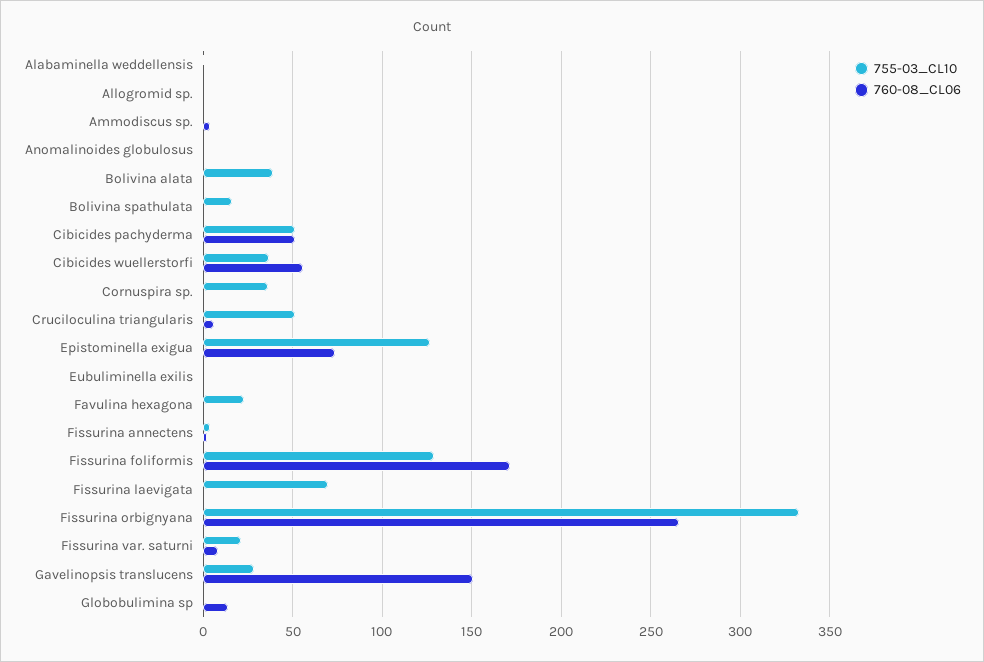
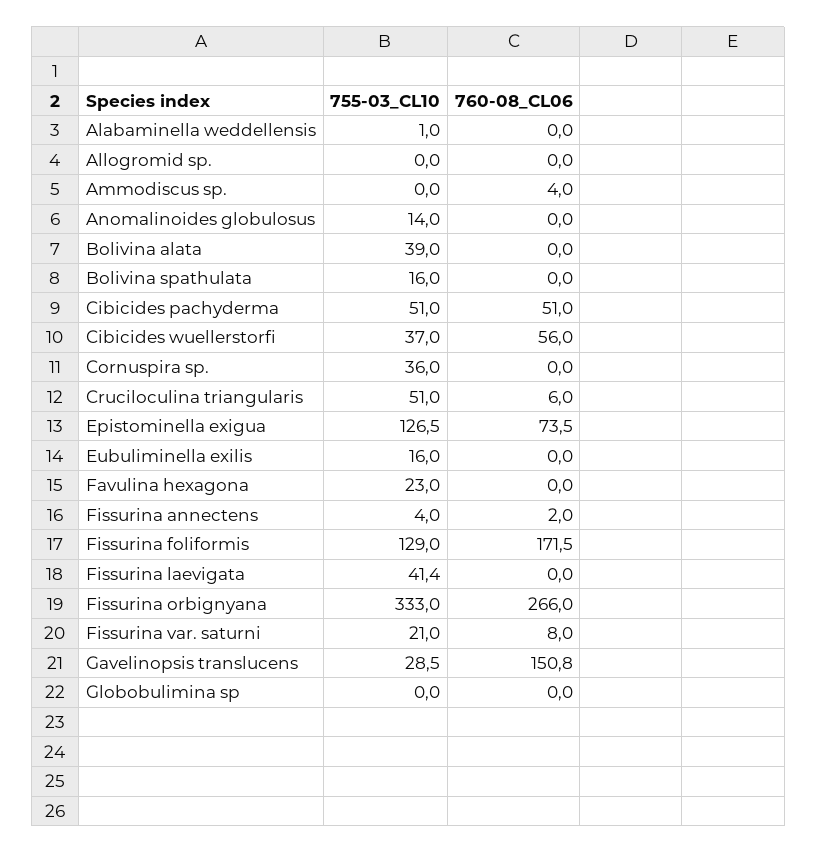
755-03_CL10, Anomalinoides globulosus: 0 -> 14
755-03_CL10, Eubuliminella exilis: 0 -> 16
755-03_CL10, Fissurina laevigata: 70 -> 41.4
760-08_CL06, Globobulimina sp: 15 -> 0

